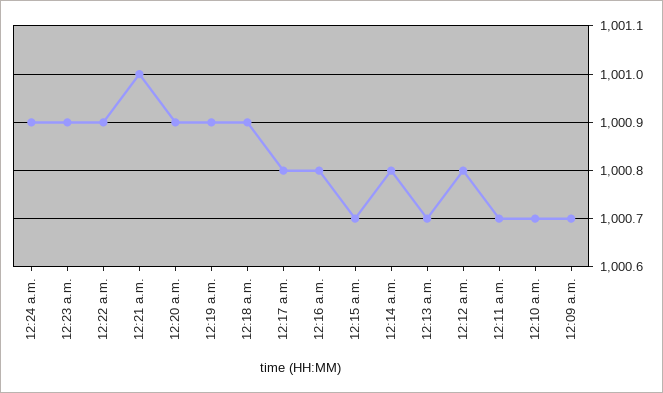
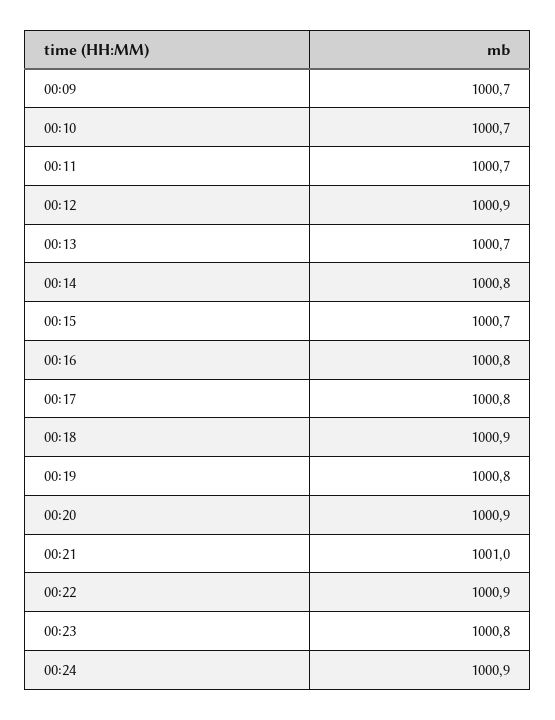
12:23 a.m.: 1000.9 -> 1000.8
12:19 a.m.: 1000.9 -> 1000.8
12:12 a.m.: 1000.8 -> 1000.9

